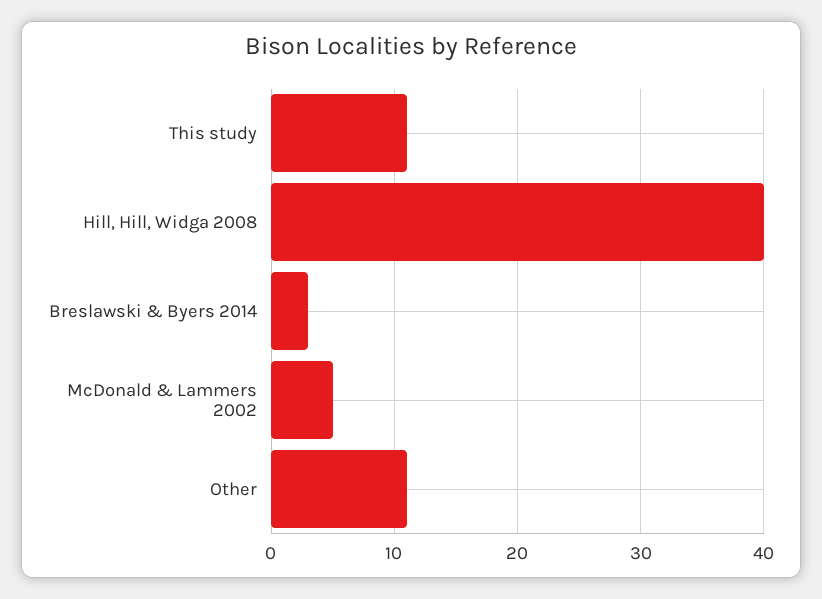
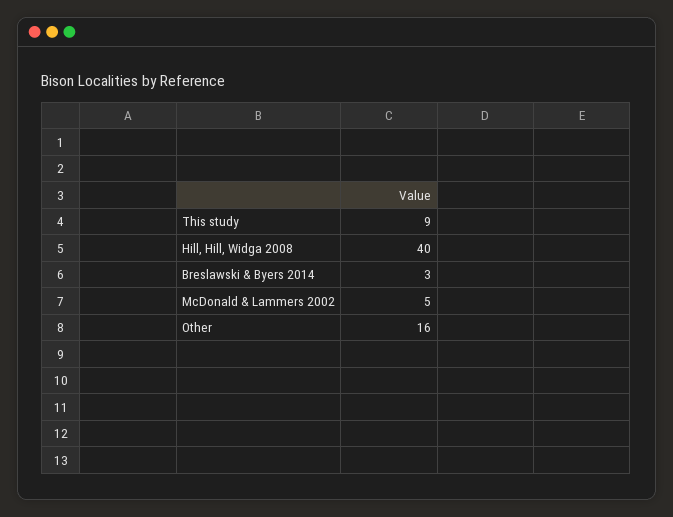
This study: 11 -> 9
Other: 11 -> 16

